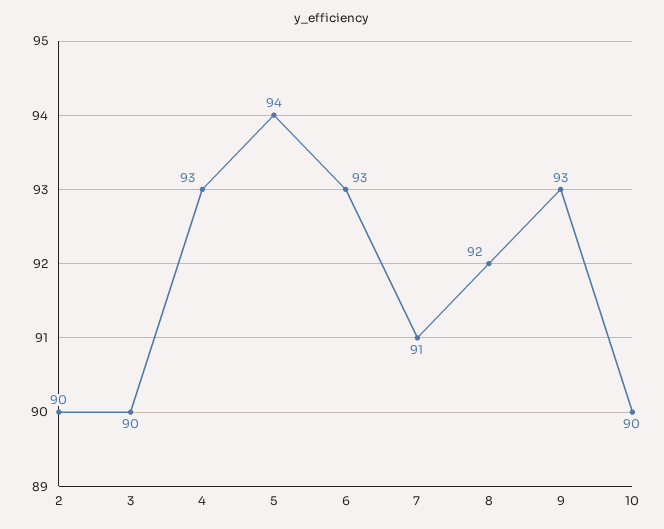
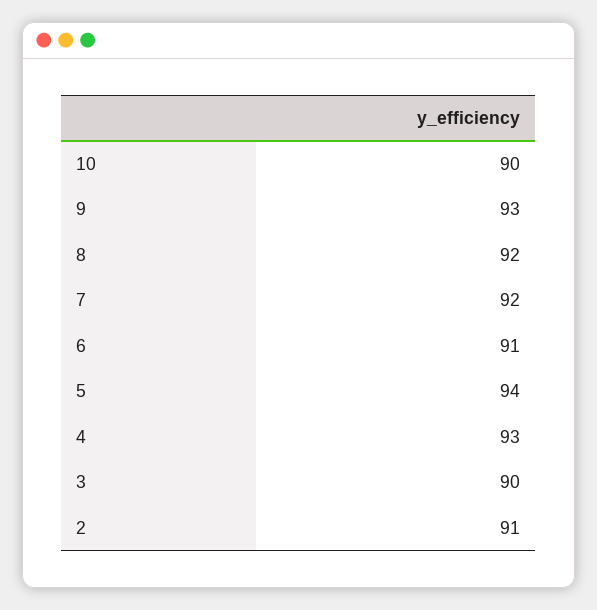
2: 90 -> 91
6: 93 -> 91
7: 91 -> 92

